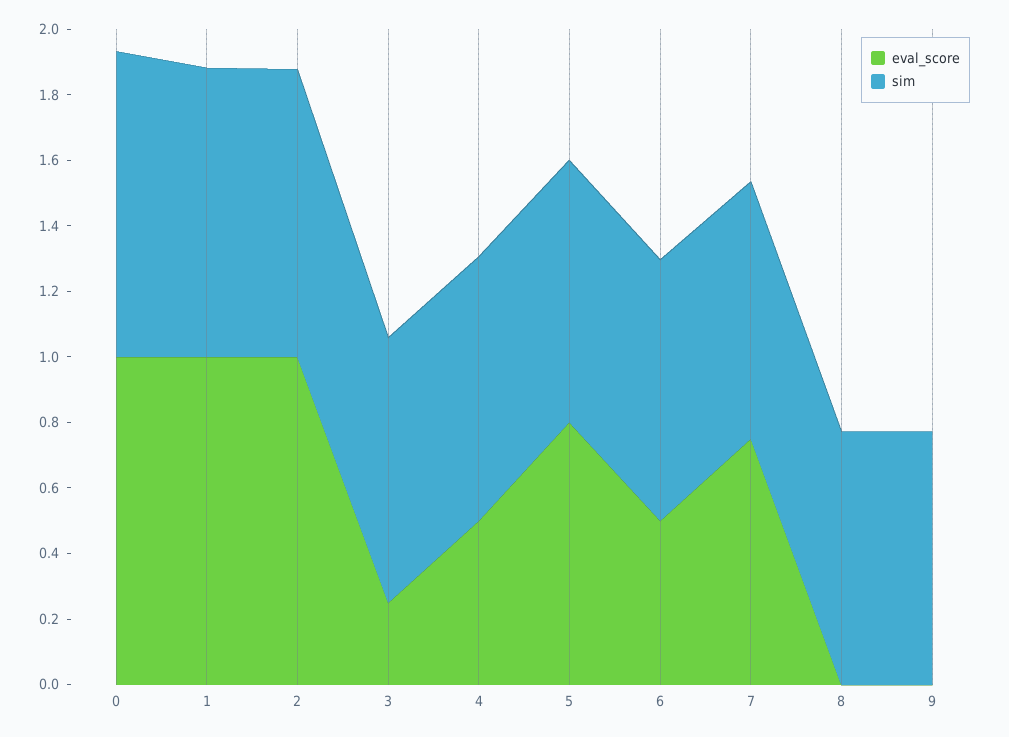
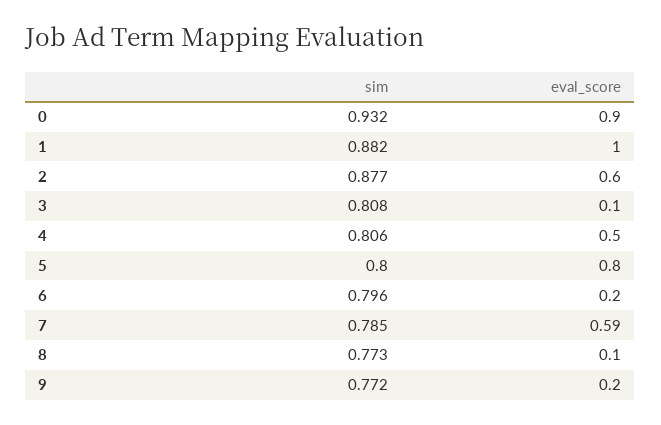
eval_score, 0: 1 -> 0.9
eval_score, 2: 1 -> 0.6
eval_score, 3: 0.25 -> 0.1
eval_score, 6: 0.5 -> 0.2
eval_score, 7: 0.75 -> 0.59
eval_score, 8: 0 -> 0.1
eval_score, 9: 0 -> 0.2

